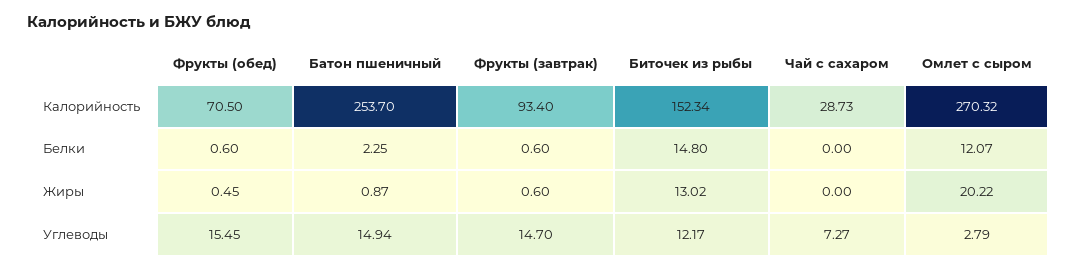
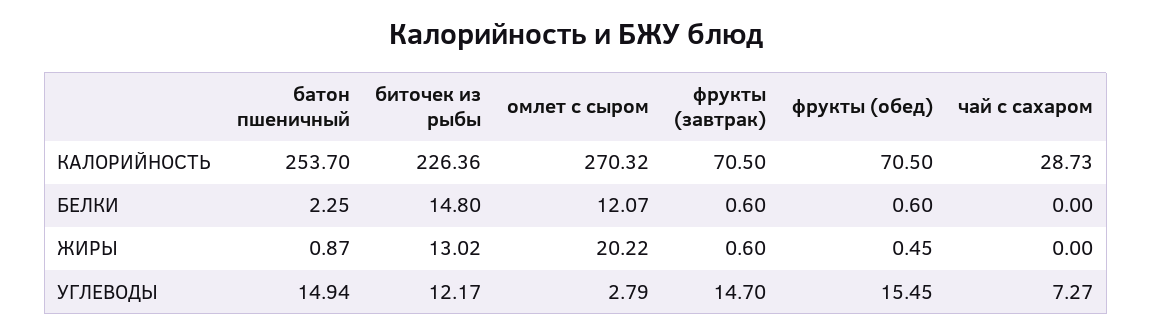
Фрукты (завтрак), Калорийность: 93.4 -> 70.5
Биточек из рыбы, Калорийность: 152.34 -> 226.36

